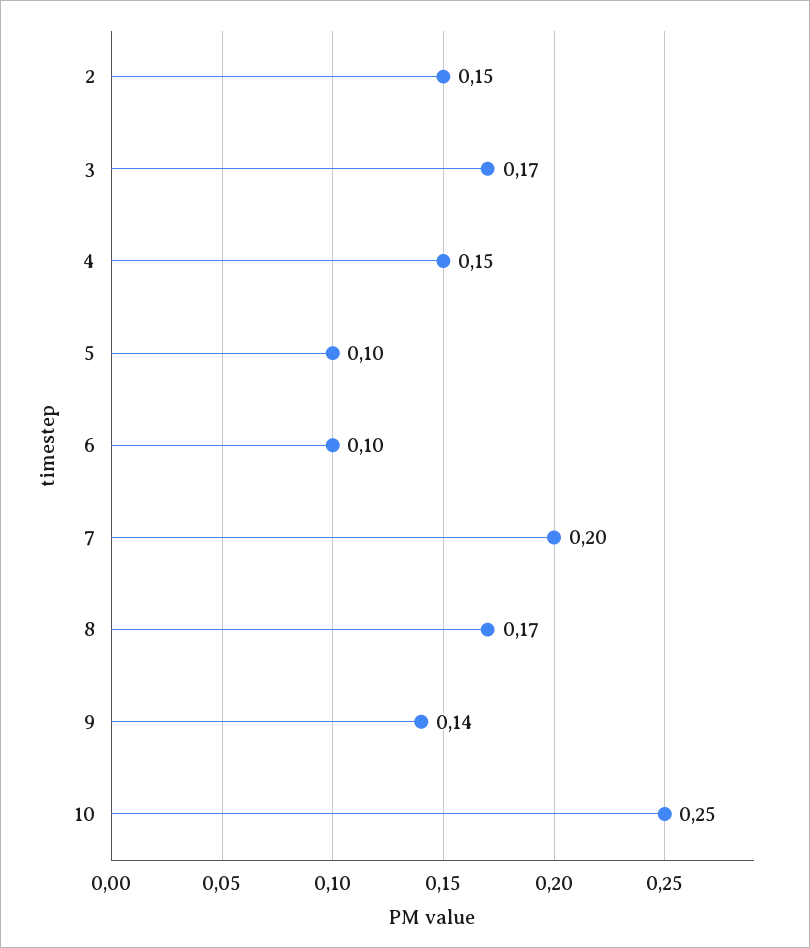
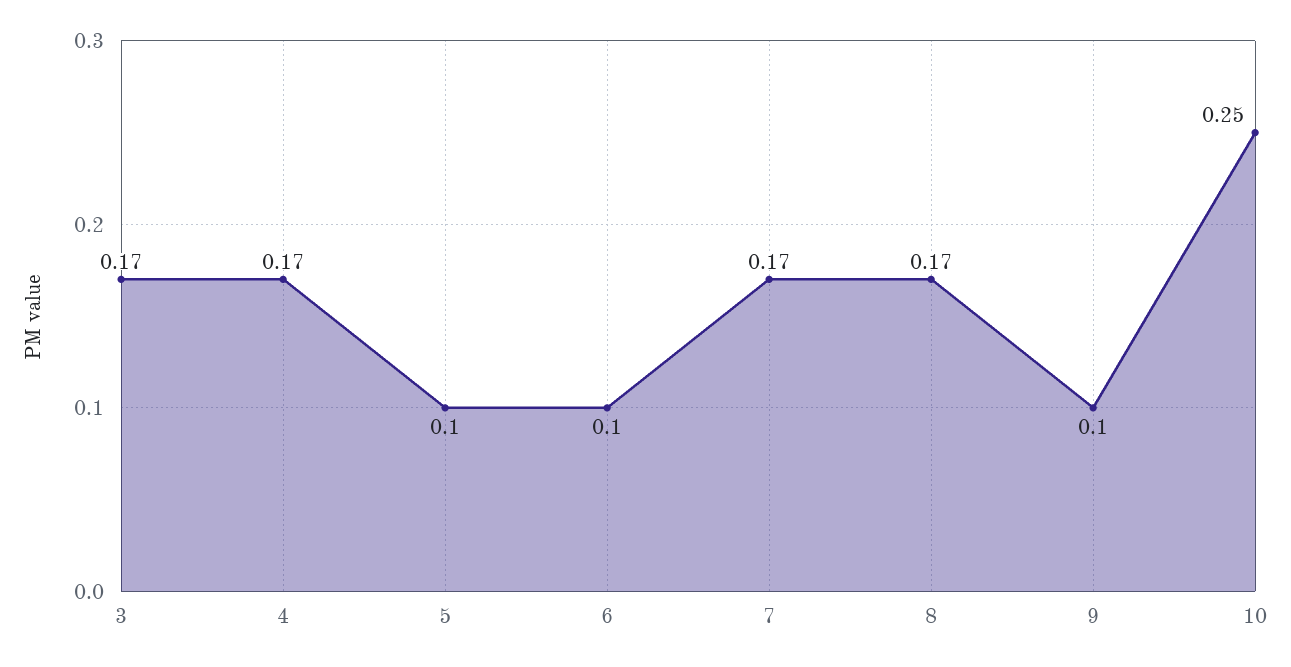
2: 0.15 -> none
4: 0.15 -> 0.17
7: 0.2 -> 0.17
9: 0.14 -> 0.1

